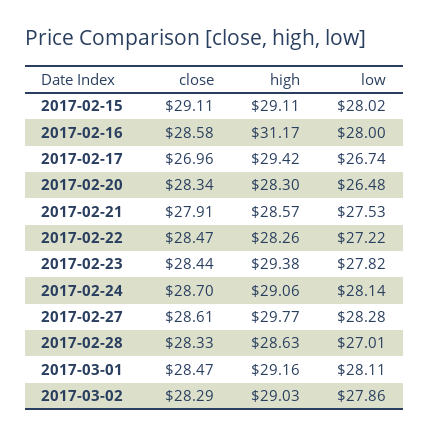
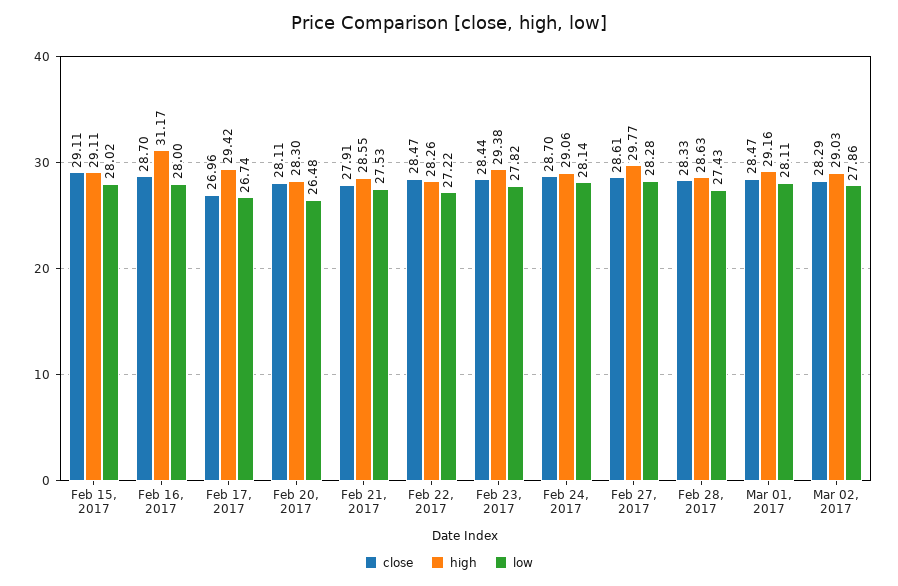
close, 2017-02-16: 28.58 -> 28.7
close, 2017-02-20: 28.34 -> 28.11
high, 2017-02-21: 28.57 -> 28.55
low, 2017-02-28: 27.01 -> 27.43

